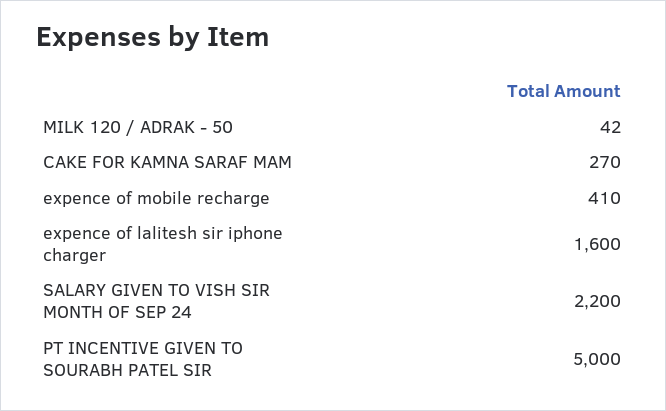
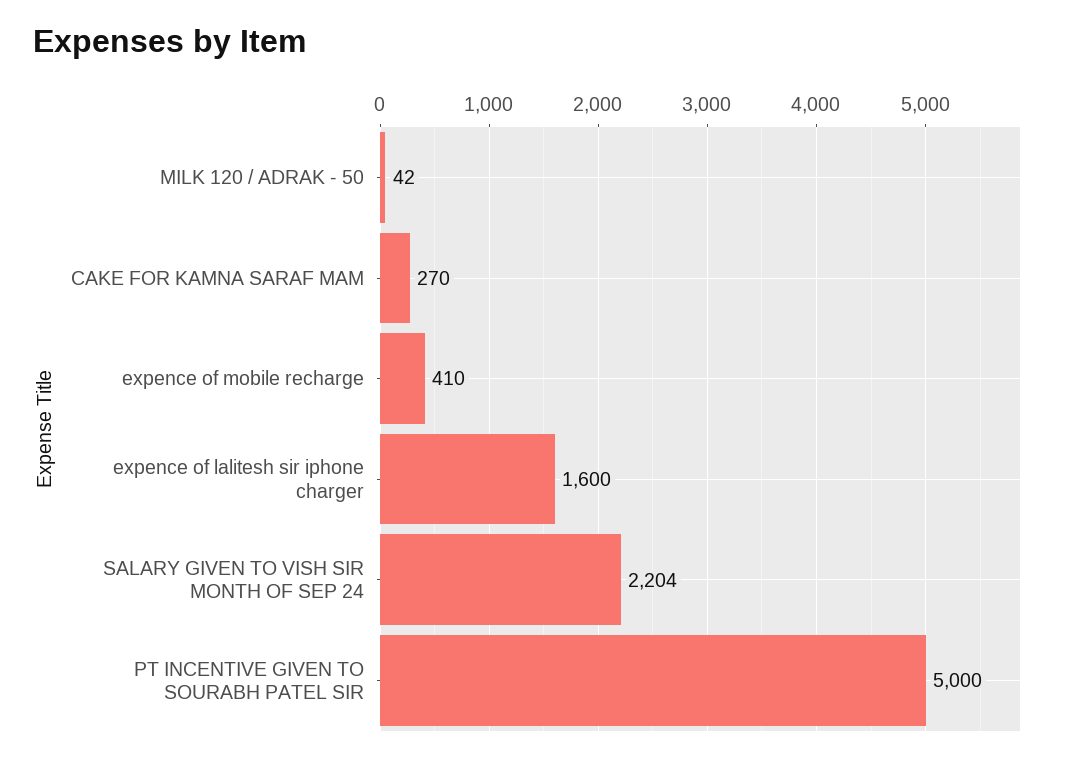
SALARY GIVEN TO VISH SIR MONTH OF SEP 24: 2200 -> 2204

